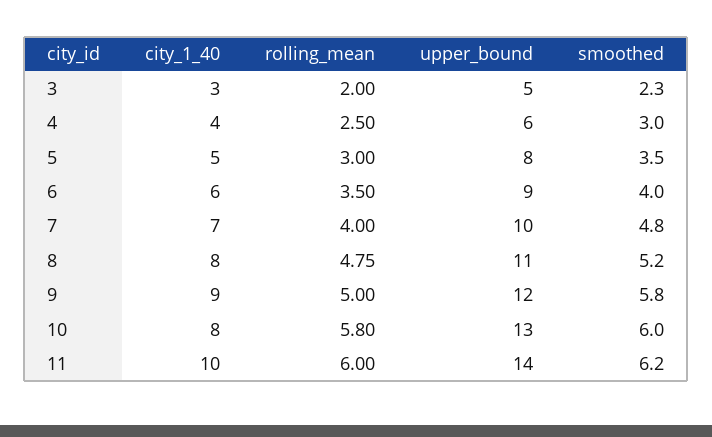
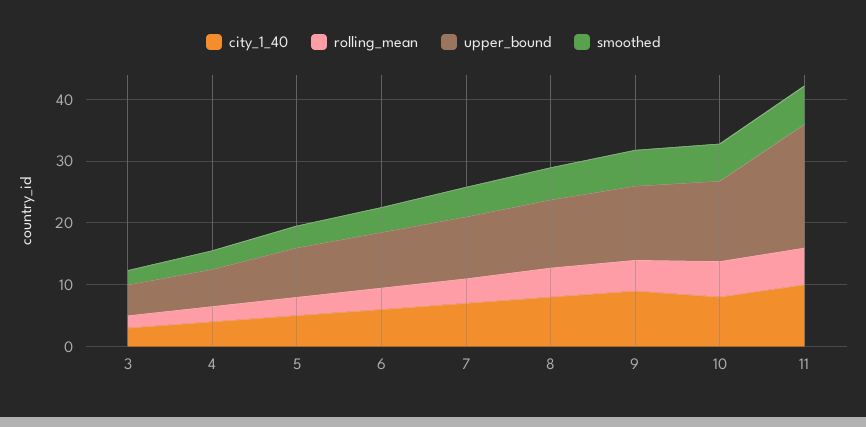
upper_bound, 11: 14 -> 20

